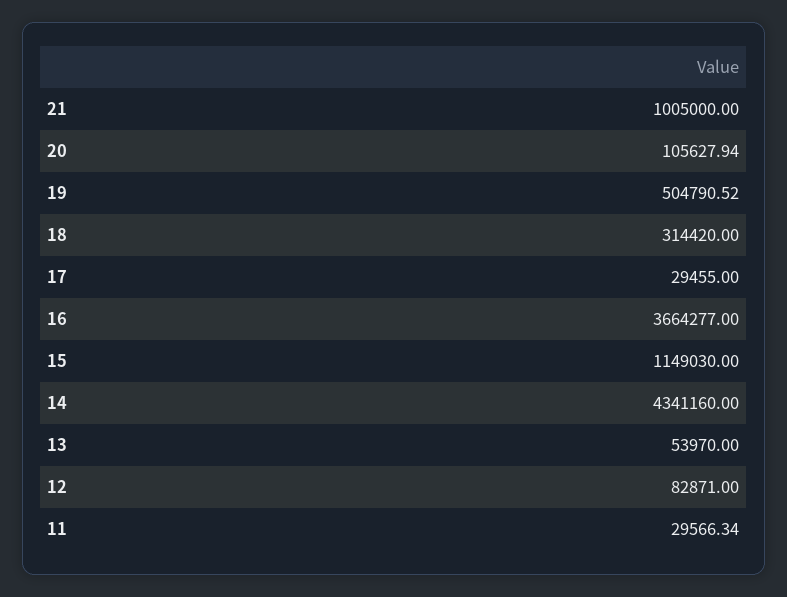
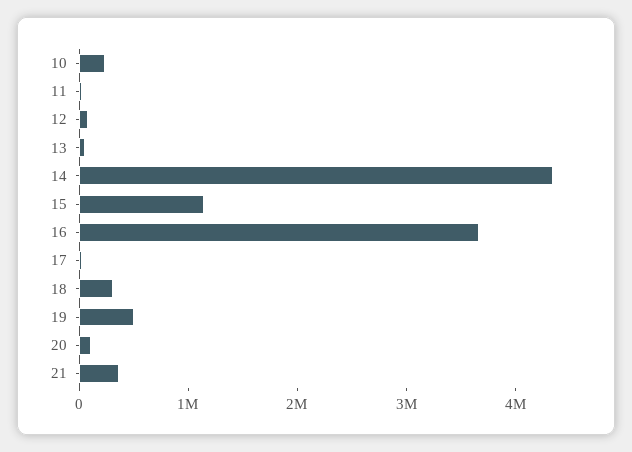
21: 1005000 -> 400000
10: none -> 200000

